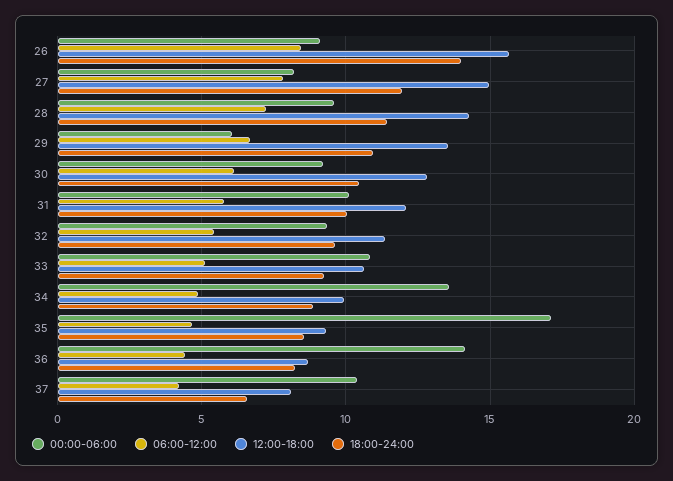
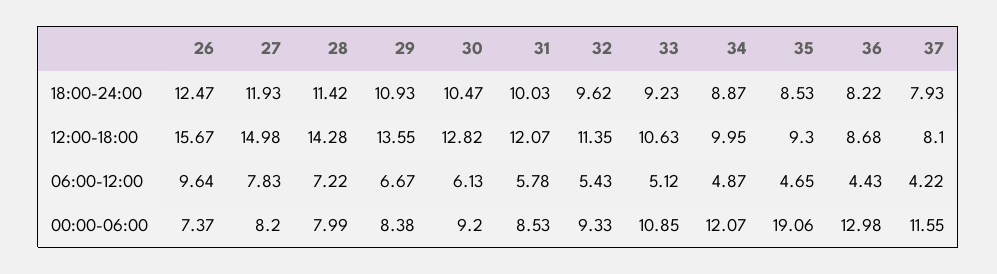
00:00-06:00, 26: 9 -> 7.37
06:00-12:00, 26: 8.5 -> 9.64
18:00-24:00, 26: 14 -> 12.47
00:00-06:00, 28: 9.5 -> 7.99
00:00-06:00, 29: 6 -> 8.38
00:00-06:00, 31: 10 -> 8.53
00:00-06:00, 34: 13.5 -> 12.07
00:00-06:00, 35: 17 -> 19.06
00:00-06:00, 36: 14 -> 12.98
00:00-06:00, 37: 10.5 -> 11.55
18:00-24:00, 37: 6.5 -> 7.93

